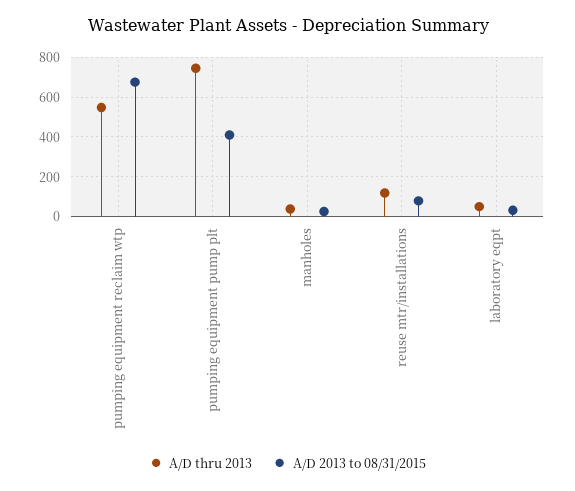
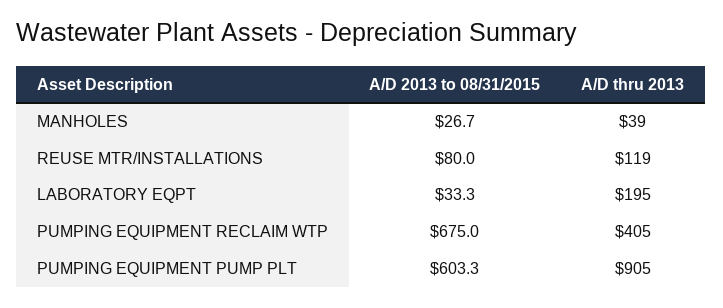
A/D thru 2013, pumping equipment reclaim wtp: 550 -> 405
A/D thru 2013, pumping equipment pump plt: 750 -> 905
A/D 2013 to 08/31/2015, pumping equipment pump plt: 400 -> 603.3
A/D thru 2013, laboratory eqpt: 50 -> 195

